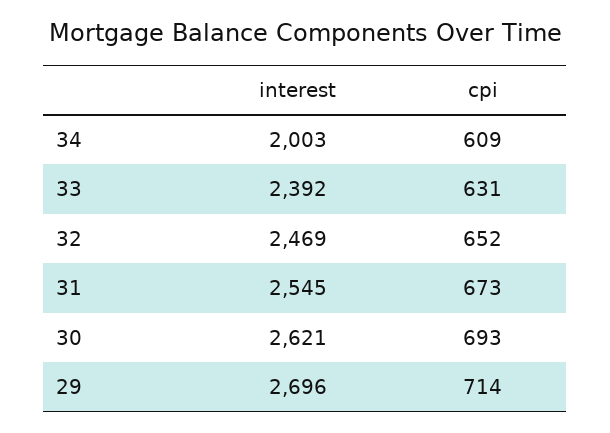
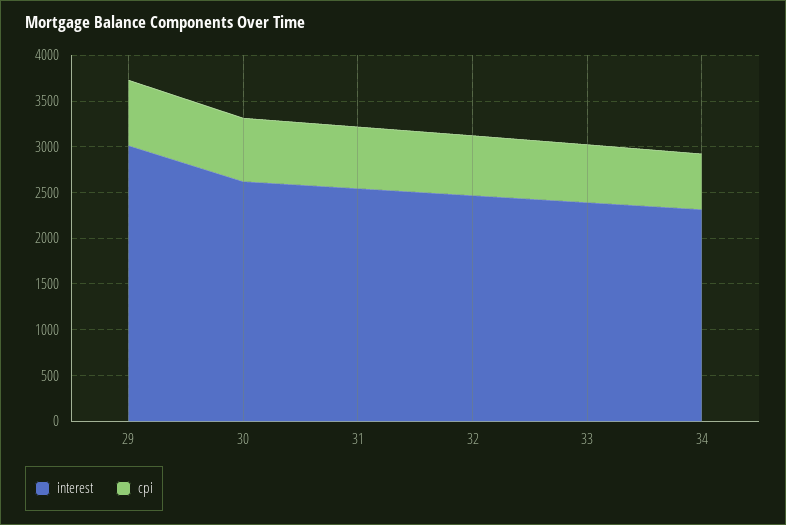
interest, 34: 2003 -> 2300
interest, 29: 2696 -> 3000

